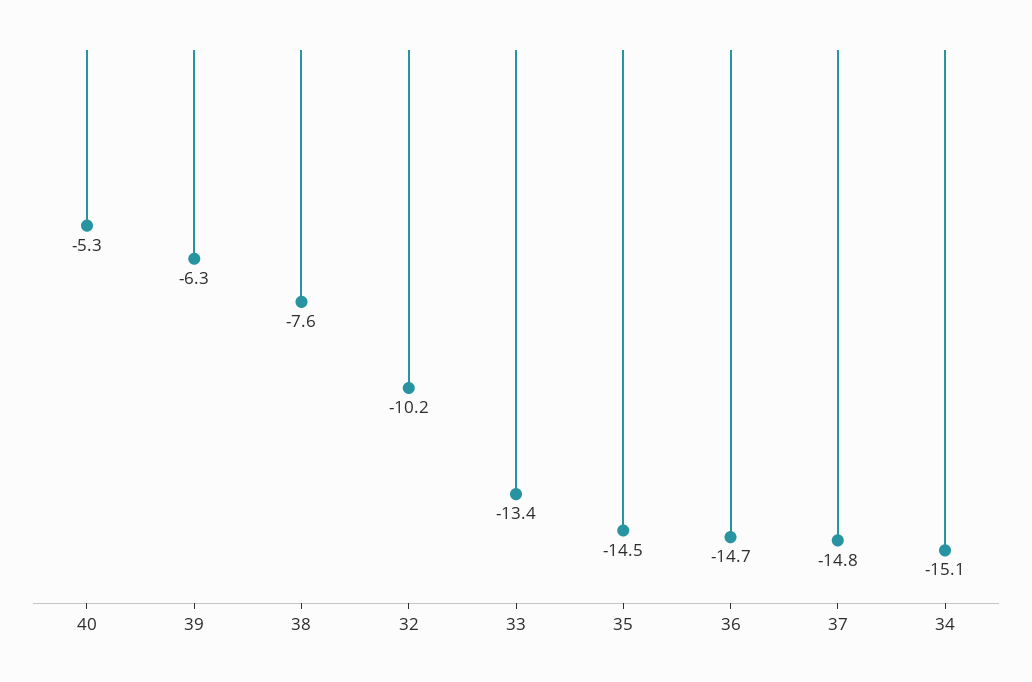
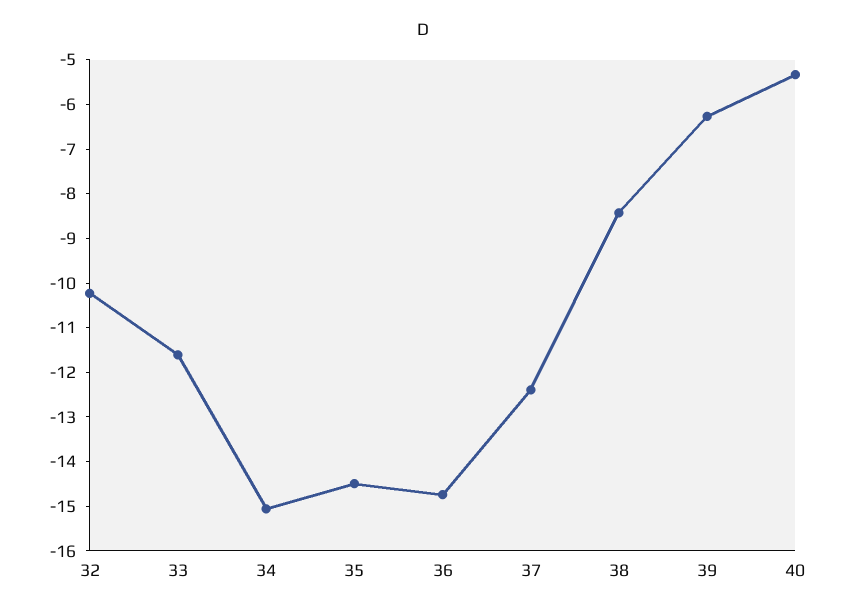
38: -7.6 -> -8.4
33: -13.4 -> -11.6
37: -14.8 -> -12.4

